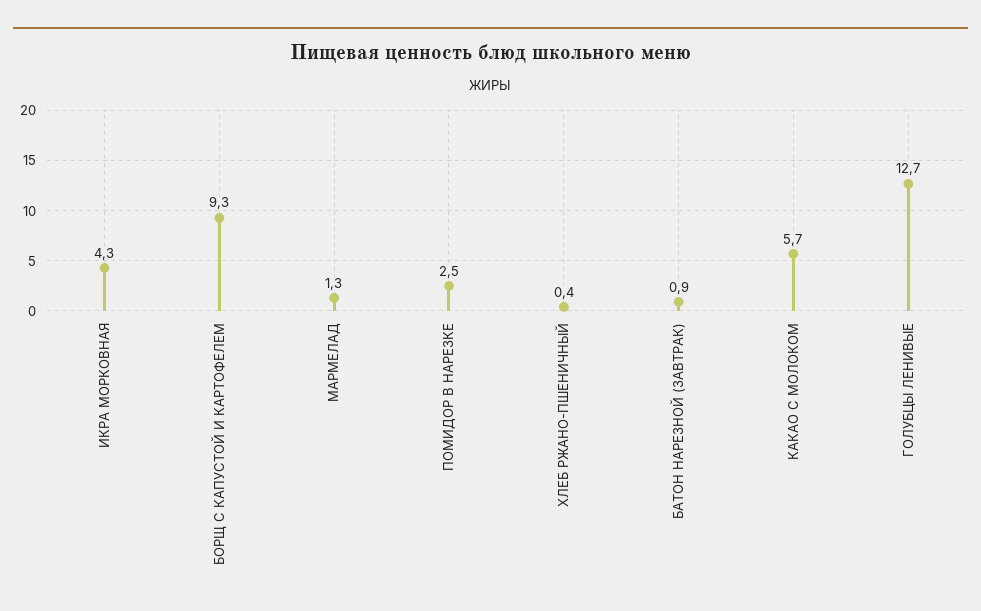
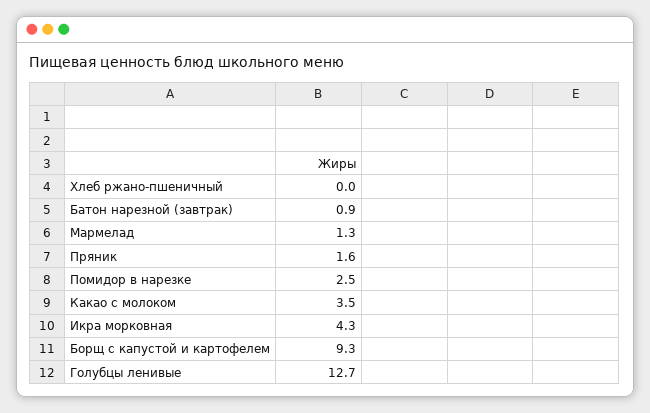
ХЛЕБ РЖАНО-ПШЕНИЧНЫЙ: 0.4 -> 0
КАКАО С МОЛОКОМ: 5.7 -> 3.5
Пряник: none -> 1.6

